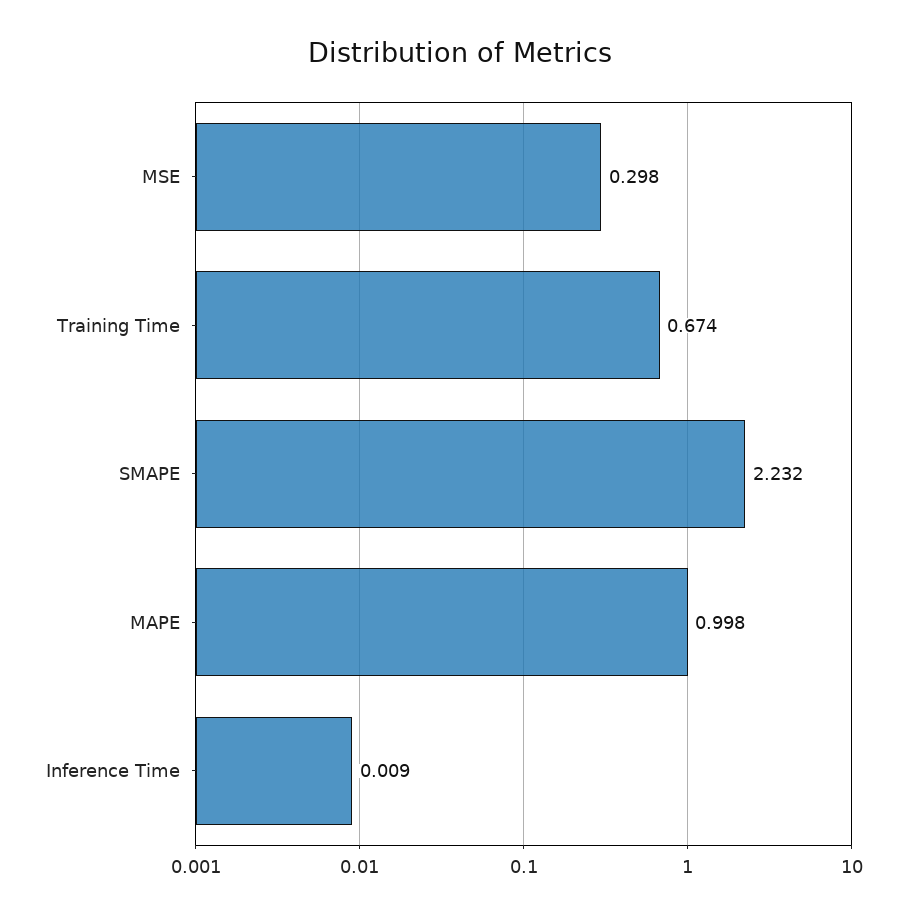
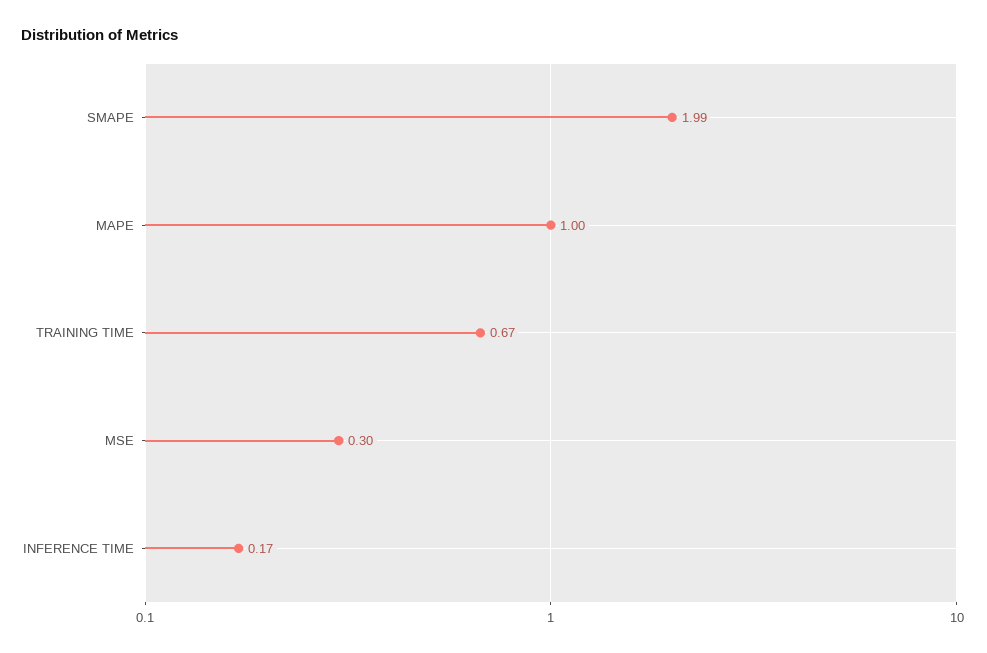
SMAPE: 2.232 -> 1.99
Inference Time: 0.009 -> 0.17

